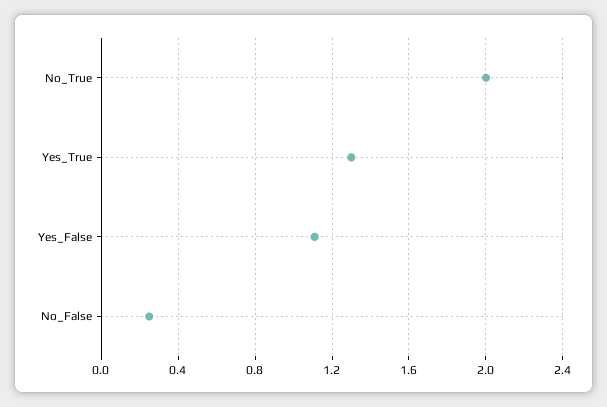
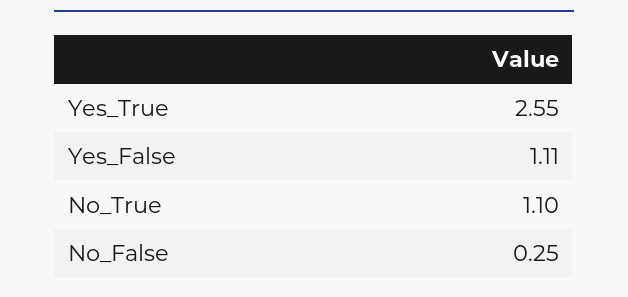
No_True: 2 -> 1.1
Yes_True: 1.3 -> 2.55

